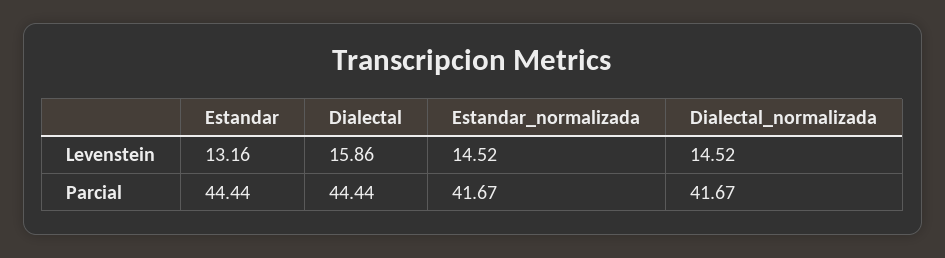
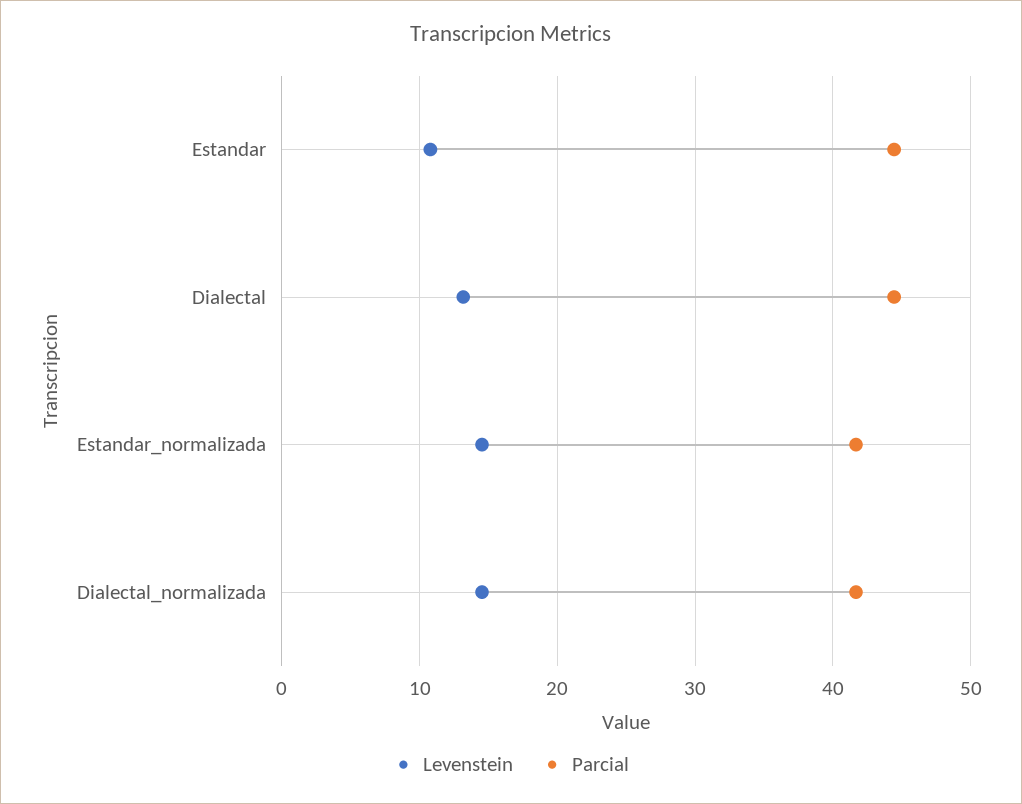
Levenstein, Estandar: 13.16 -> 11
Levenstein, Dialectal: 15.86 -> 13

